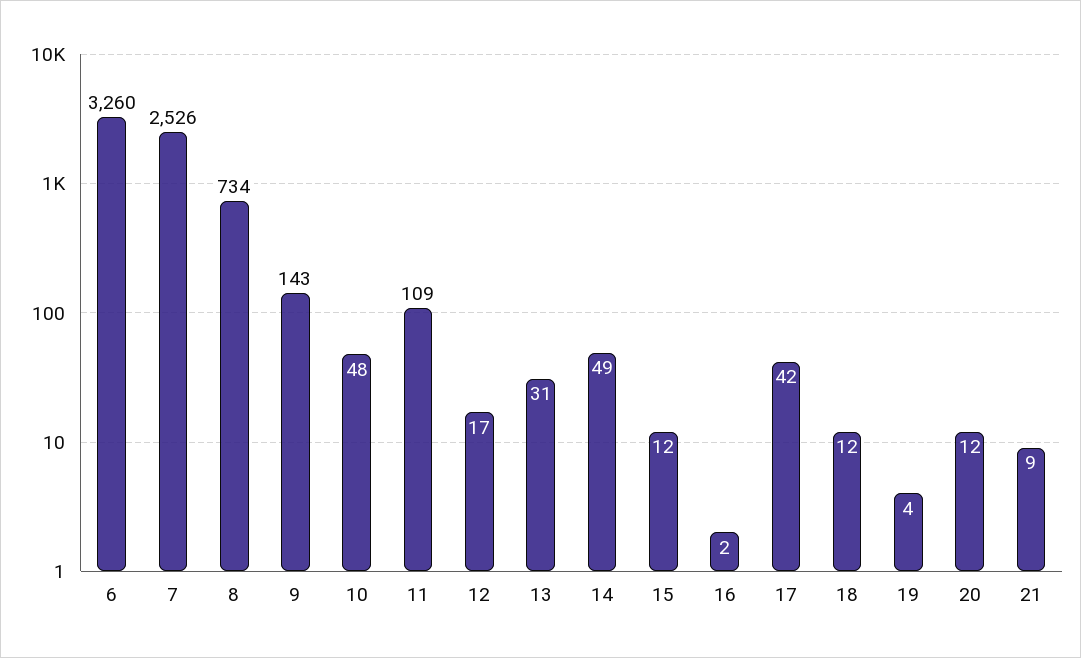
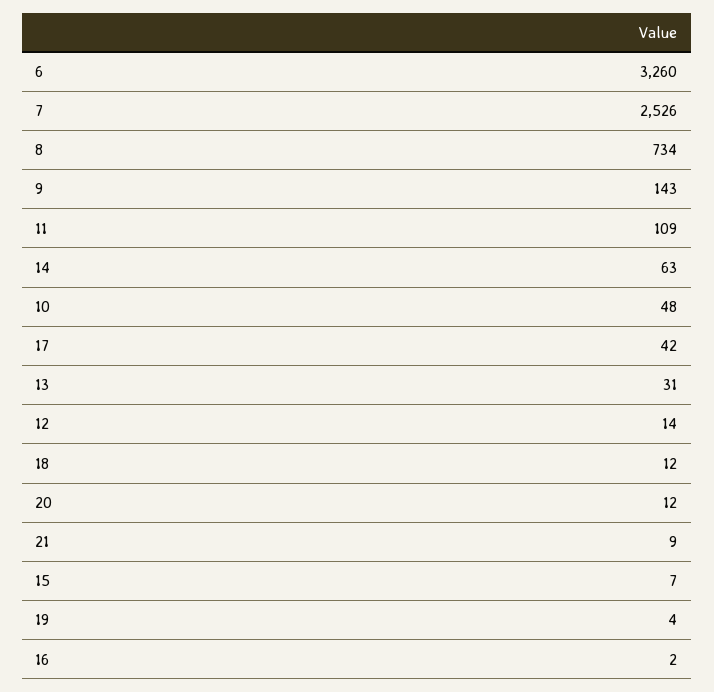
12: 17 -> 14
14: 49 -> 63
15: 12 -> 7

